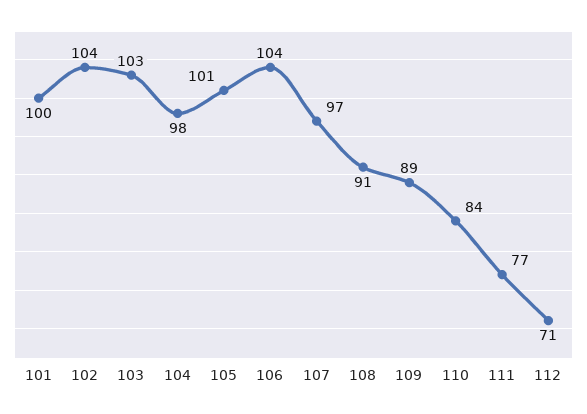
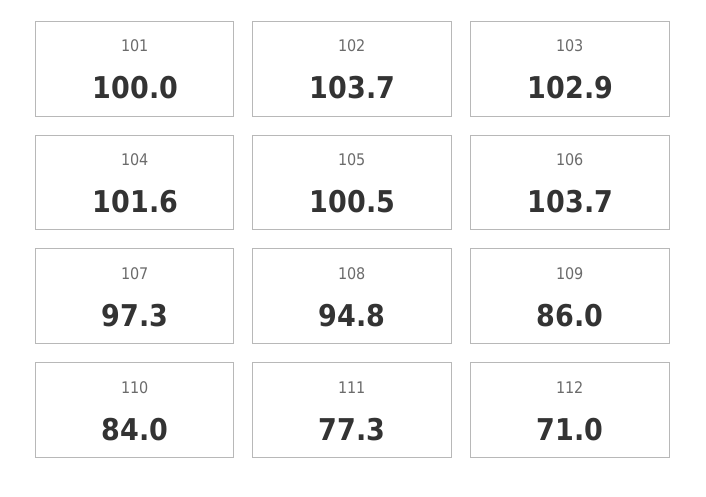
104: 98 -> 101.6
108: 91 -> 94.8
109: 89 -> 86

